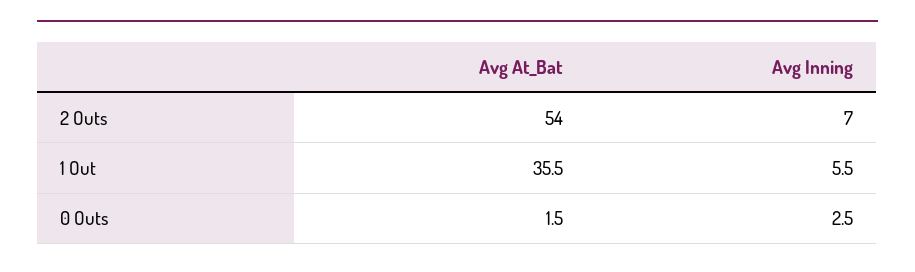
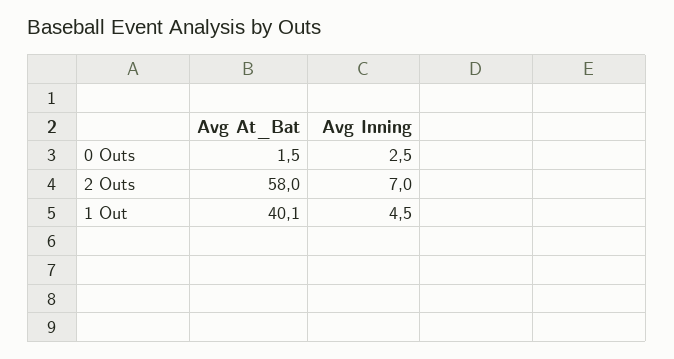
Avg At_Bat, 2 Outs: 54 -> 58
Avg At_Bat, 1 Out: 35.5 -> 40.1
Avg Inning, 1 Out: 5.5 -> 4.5

